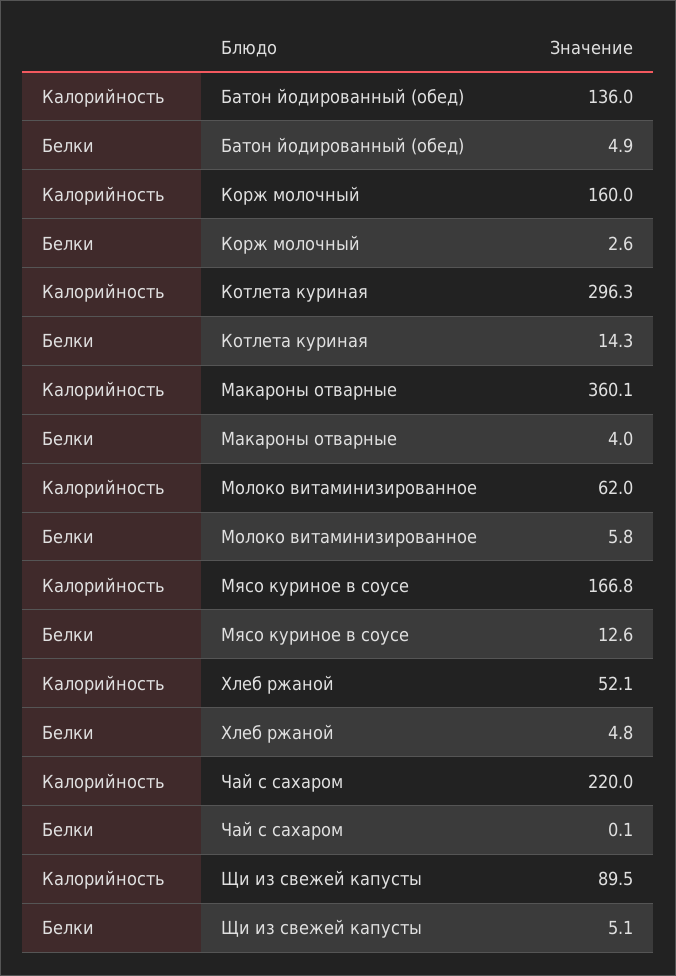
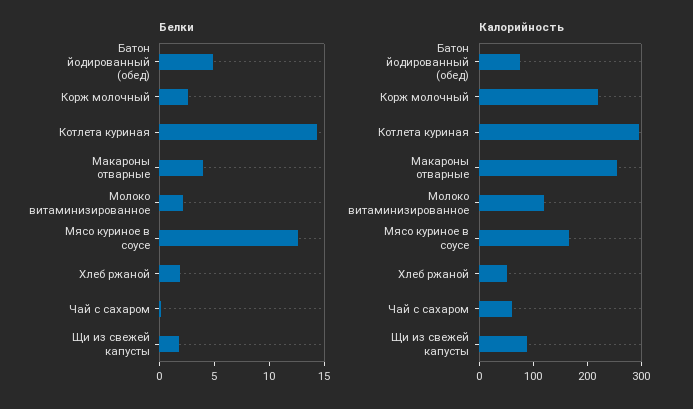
Калорийность, Батон йодированный (обед): 136 -> 80
Калорийность, Корж молочный: 160 -> 220
Калорийность, Макароны отварные: 360.1 -> 260
Калорийность, Молоко витаминизированное: 62 -> 120
Белки, Молоко витаминизированное: 5.8 -> 2
Белки, Хлеб ржаной: 4.8 -> 2
Калорийность, Чай с сахаром: 220 -> 60
Белки, Щи из свежей капусты: 5.1 -> 2

